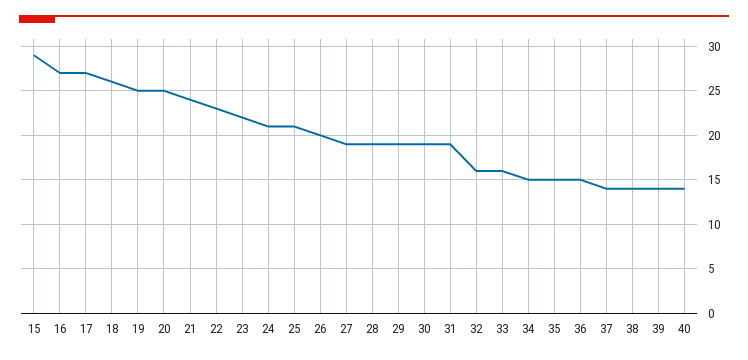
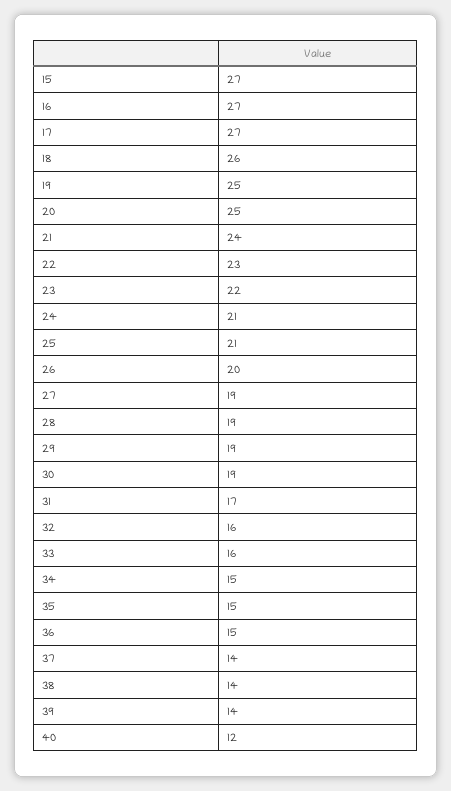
15: 29 -> 27
31: 19 -> 17
40: 14 -> 12

